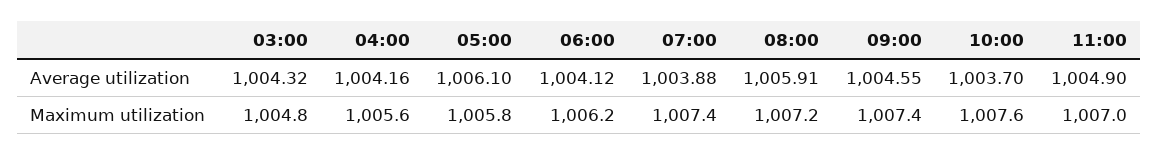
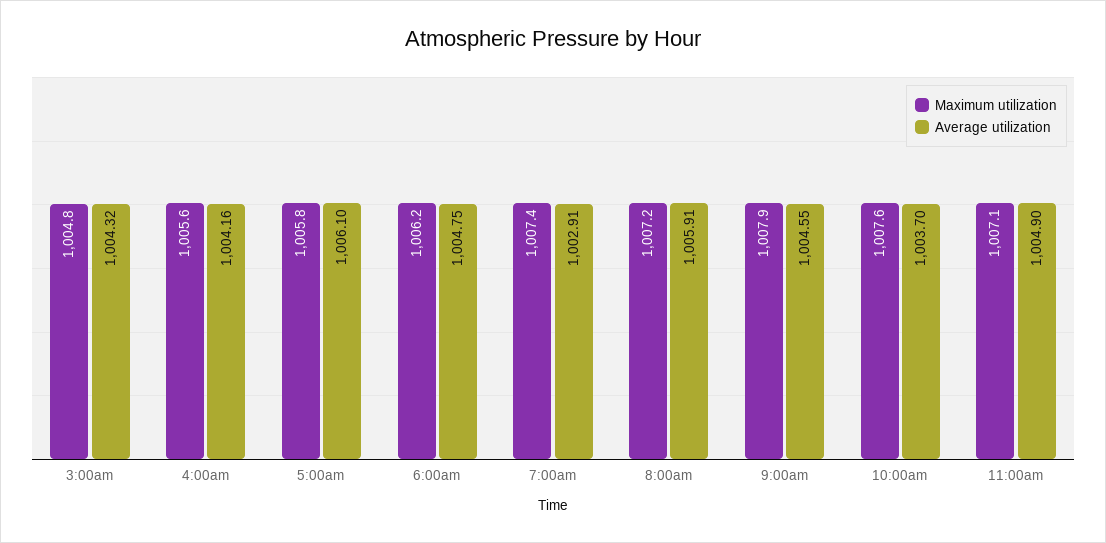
Average utilization, 06:00: 1004.12 -> 1004.75
Average utilization, 07:00: 1003.88 -> 1002.91
Maximum utilization, 09:00: 1007.4 -> 1007.9
Maximum utilization, 11:00: 1007 -> 1007.1

